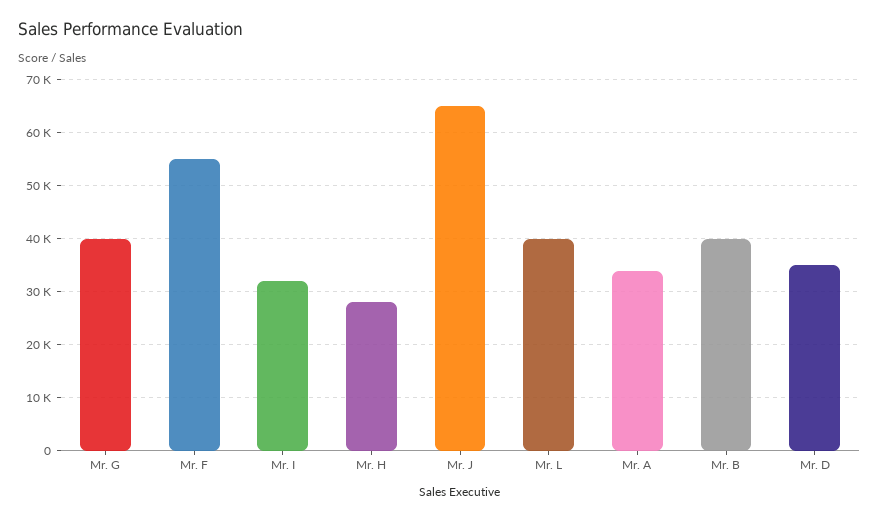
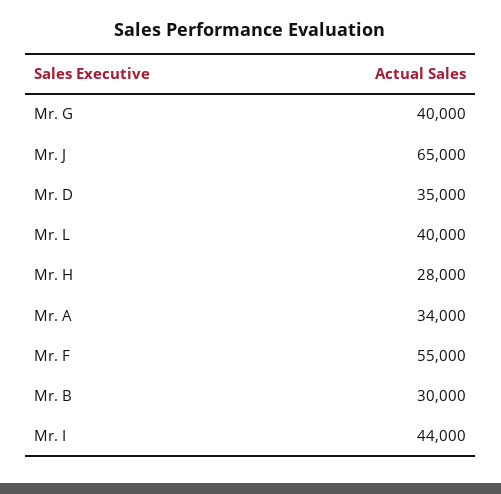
Mr. I: 32000 -> 44000
Mr. B: 40000 -> 30000

